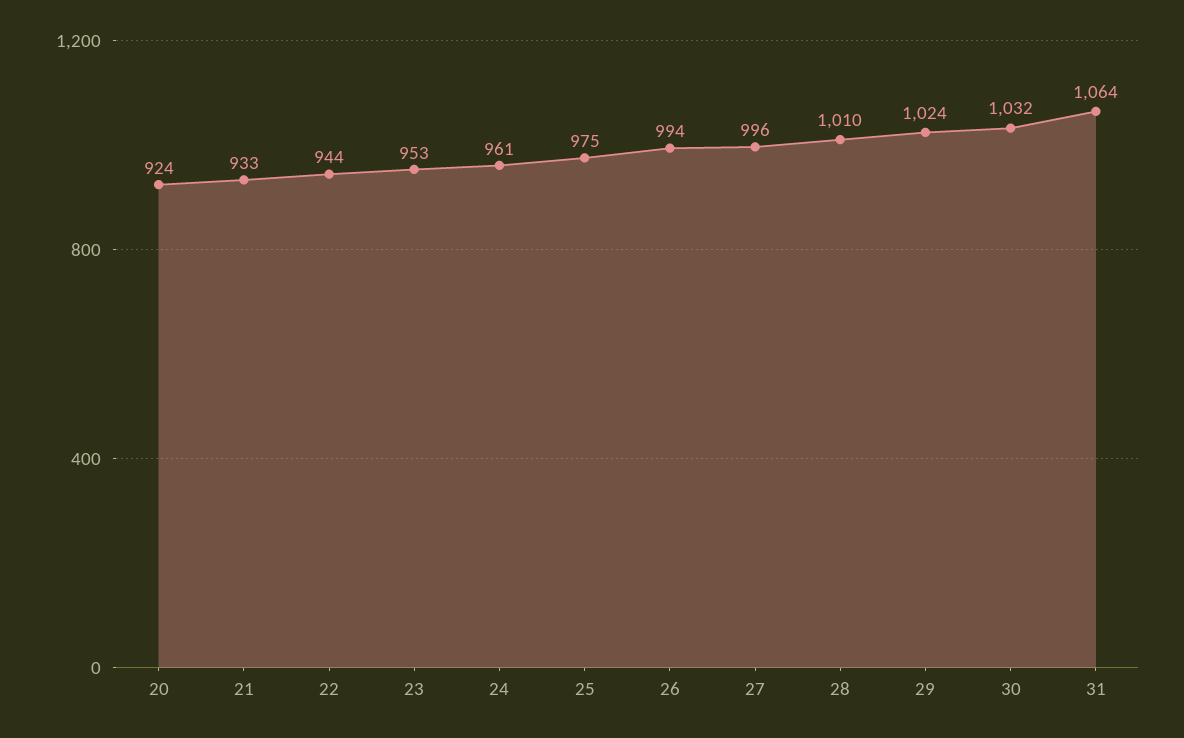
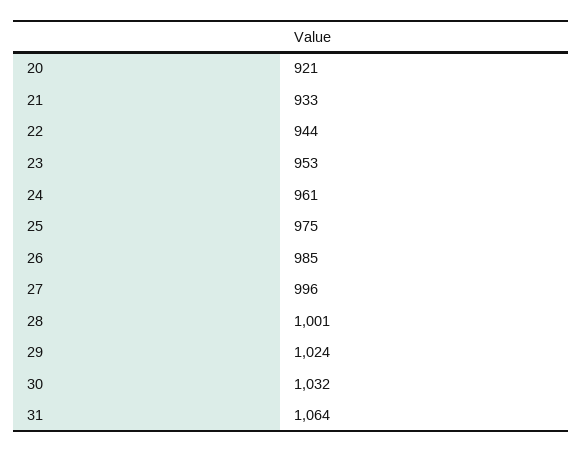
20: 924 -> 921
26: 994 -> 985
28: 1010 -> 1001

